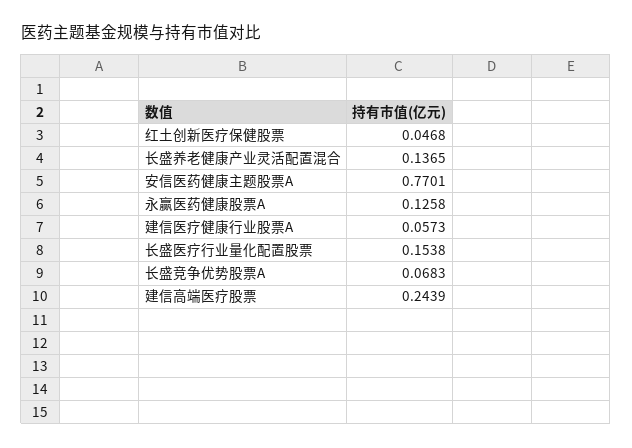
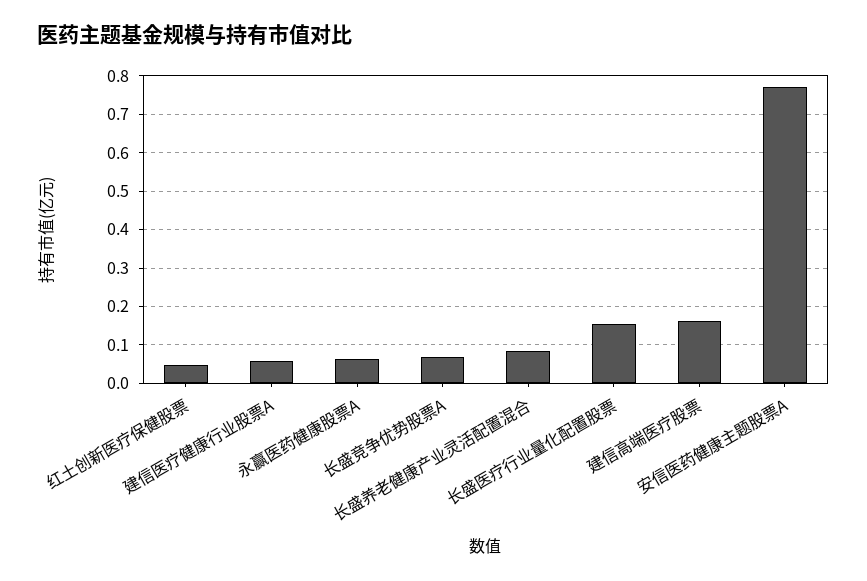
长盛养老健康产业灵活配置混合: 0.1365 -> 0.08
永赢医药健康股票A: 0.1258 -> 0.06
建信高端医疗股票: 0.2439 -> 0.16

